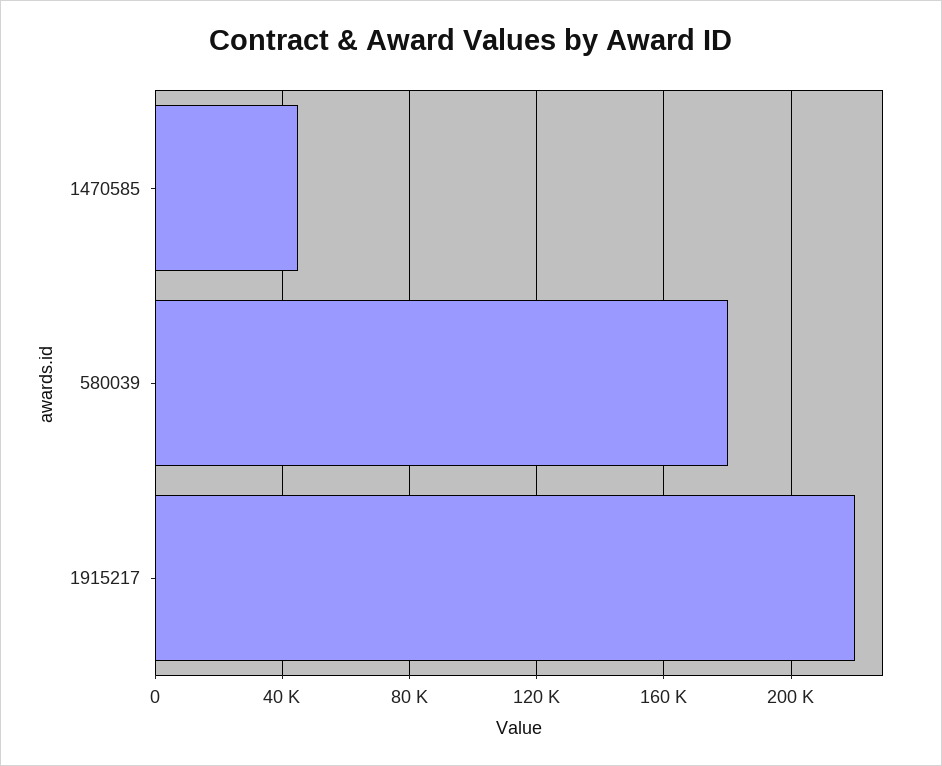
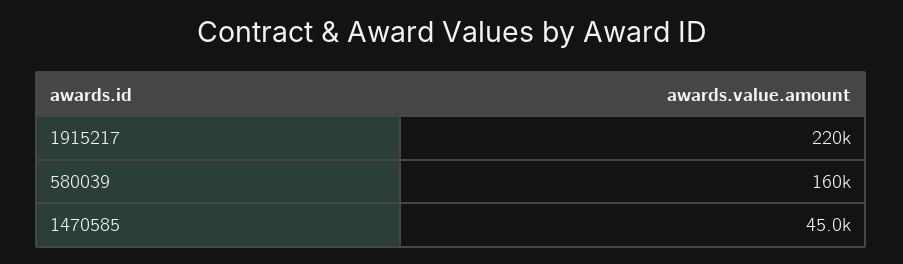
580039: 180000 -> 160000

